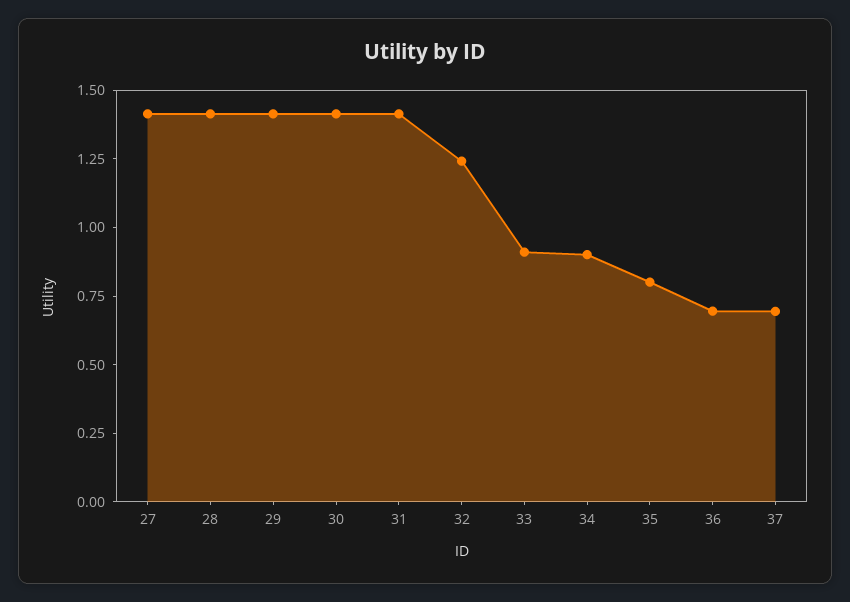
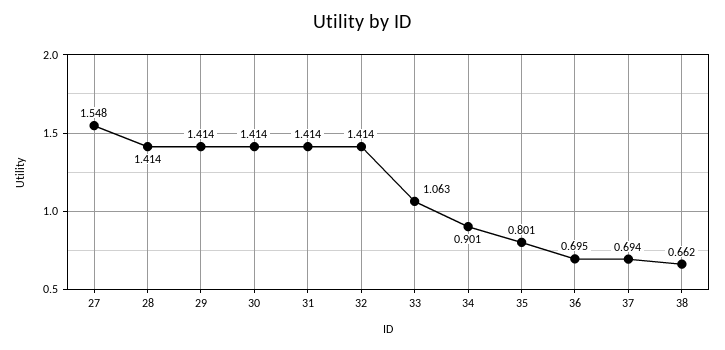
27: 1.4 -> 1.548
32: 1.25 -> 1.414
33: 0.9 -> 1.063
38: none -> 0.662

